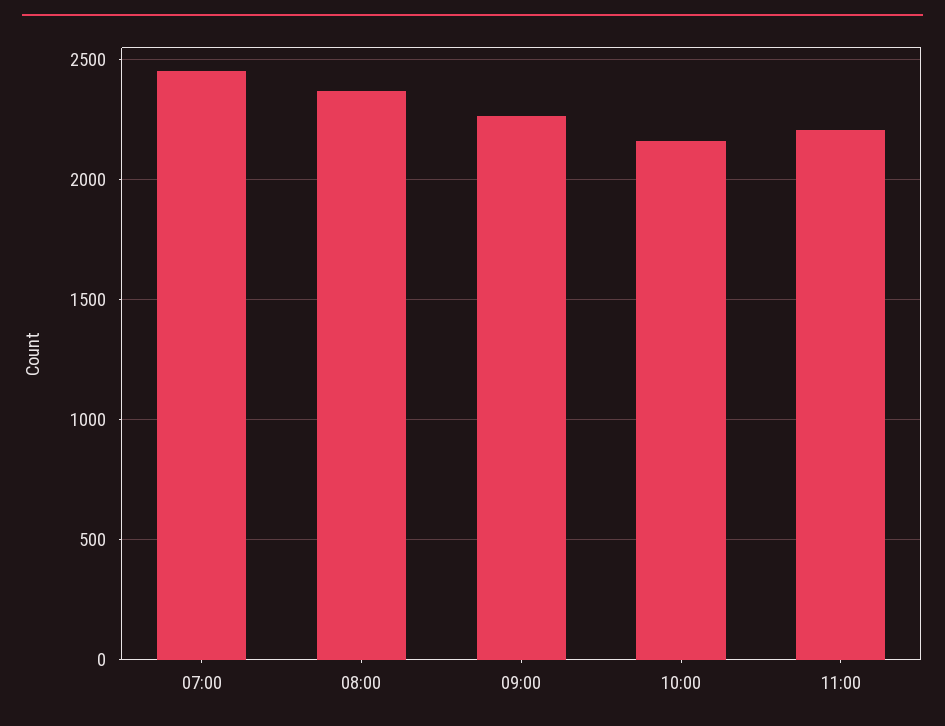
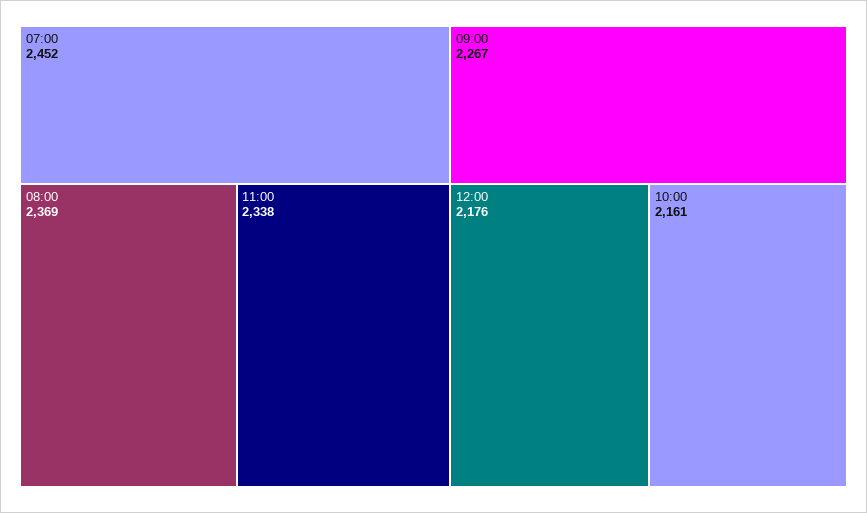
11:00: 2200 -> 2338
12:00: none -> 2176

